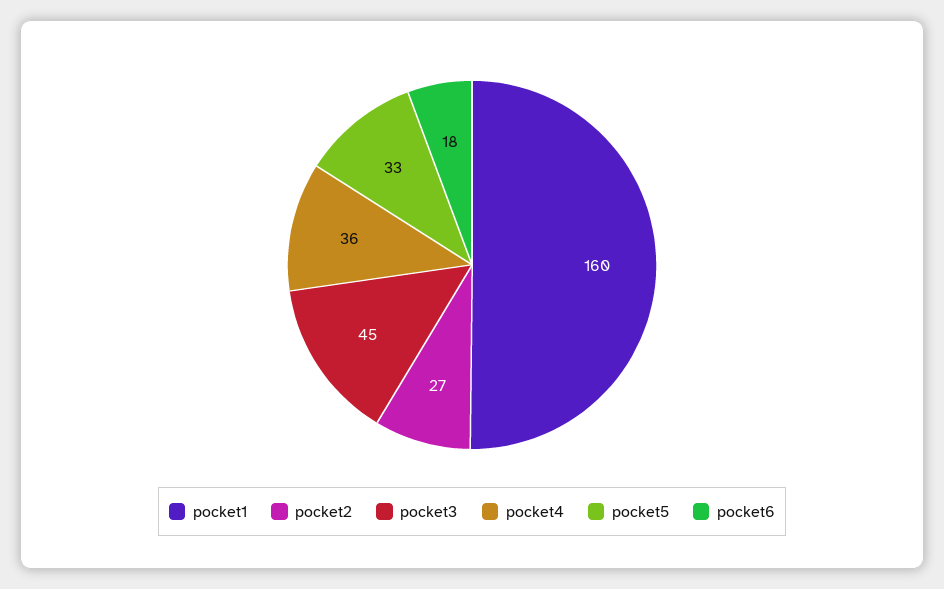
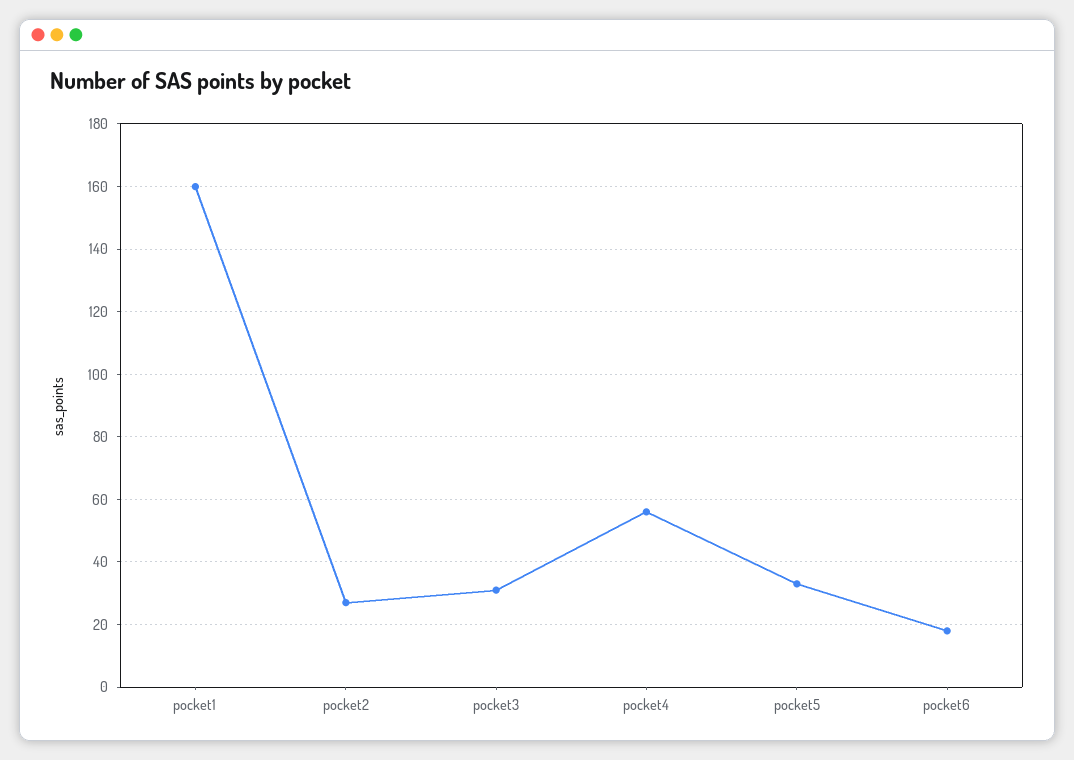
pocket3: 45 -> 30
pocket4: 36 -> 55

